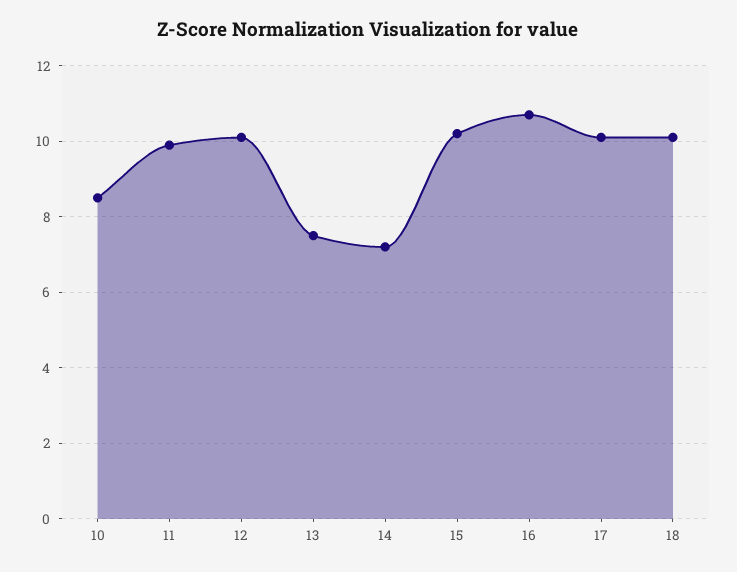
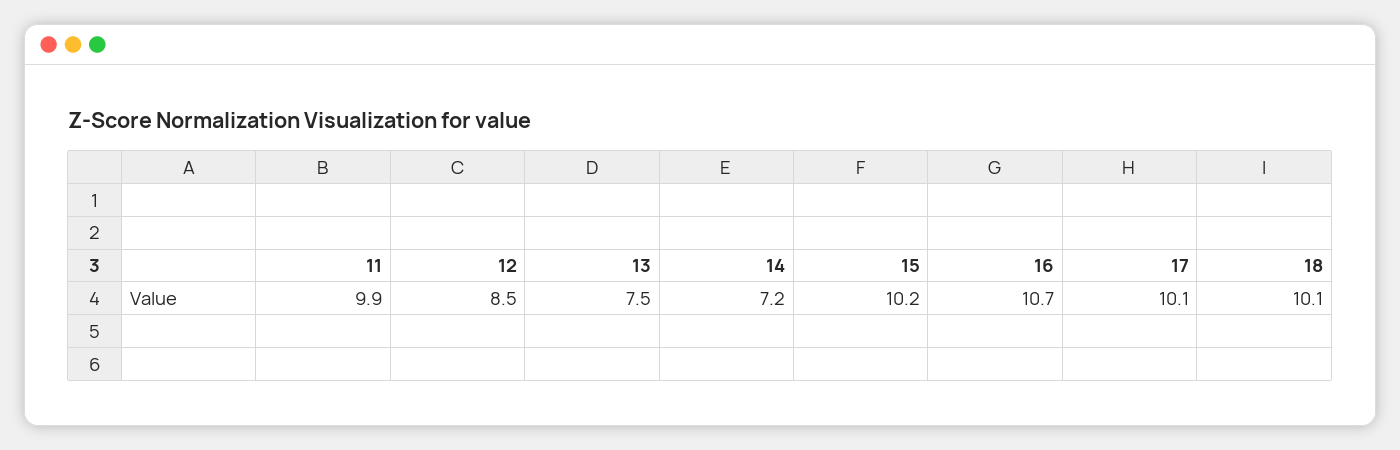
10: 8.5 -> none
12: 10 -> 8.5

